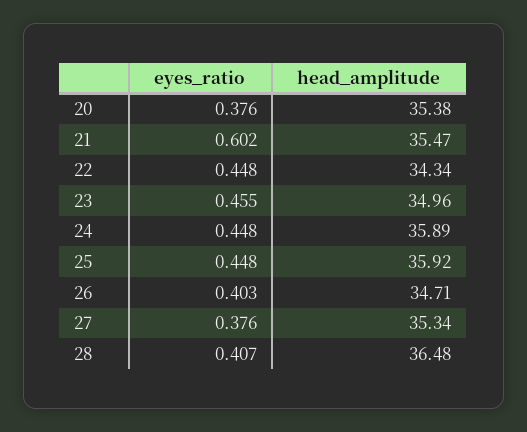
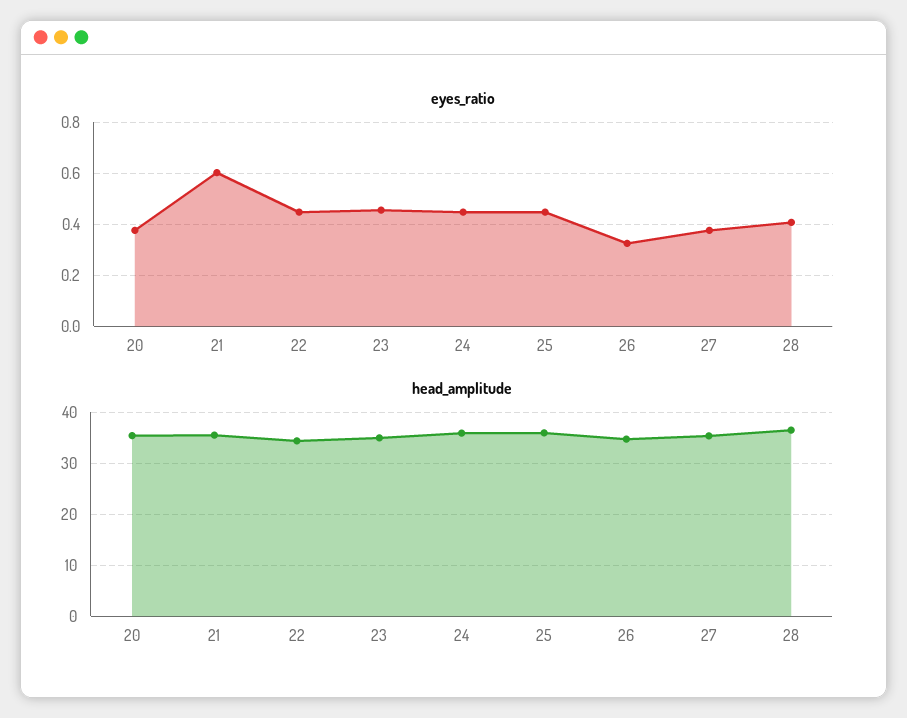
eyes_ratio, 26: 0.403 -> 0.325

